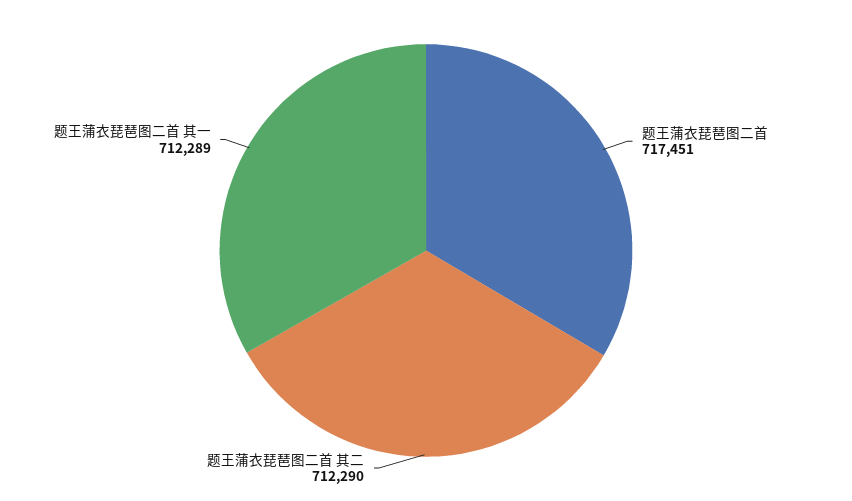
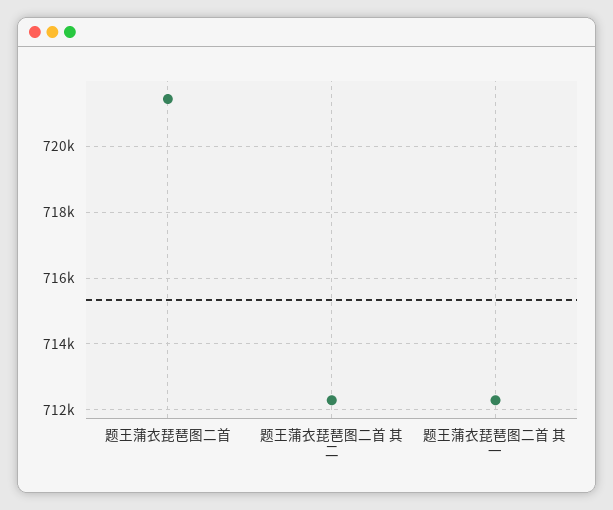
题王蒲衣琵琶图二首: 717451 -> 721400

